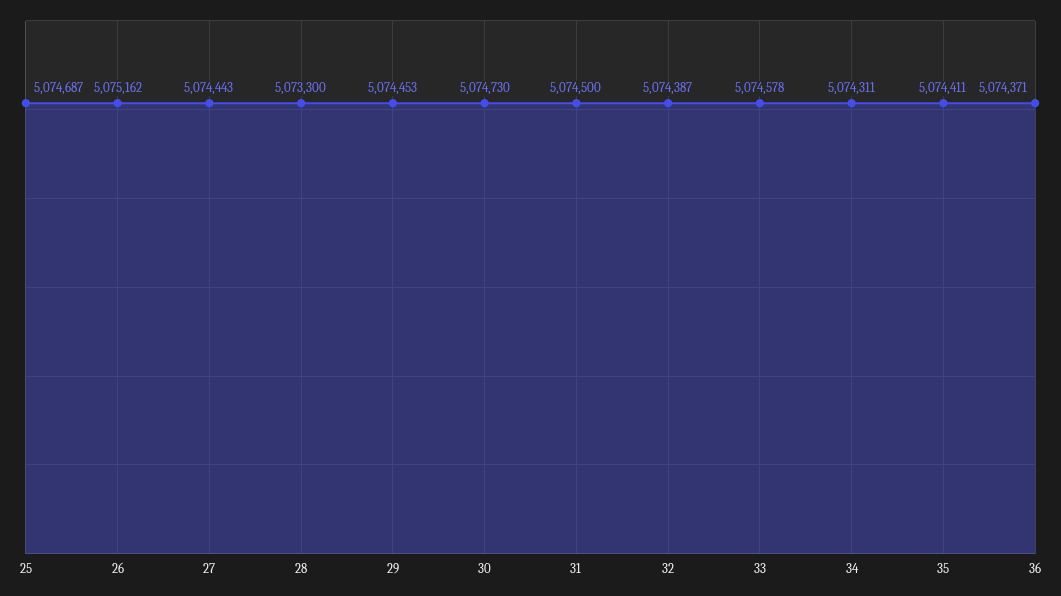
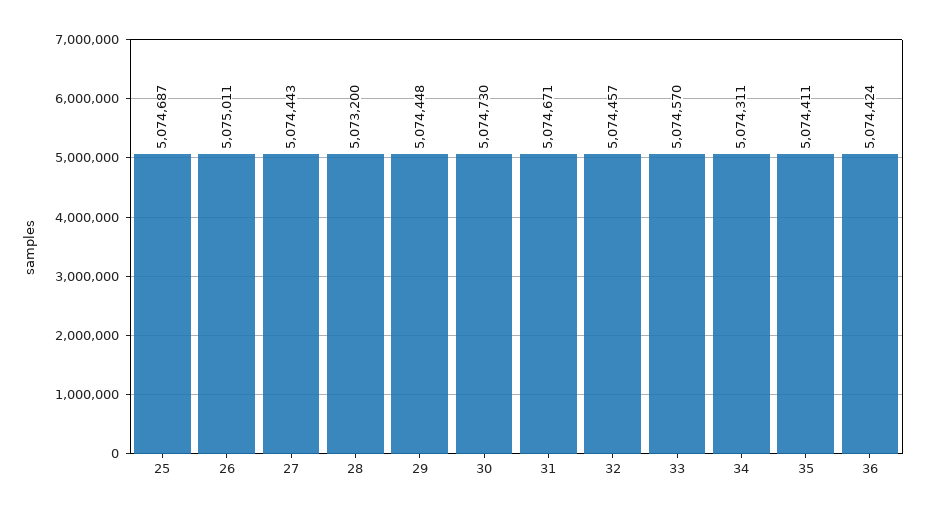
26: 5075162 -> 5075011
28: 5073300 -> 5073200
29: 5074453 -> 5074448
31: 5074500 -> 5074671
32: 5074387 -> 5074457
33: 5074578 -> 5074570
36: 5074371 -> 5074424

